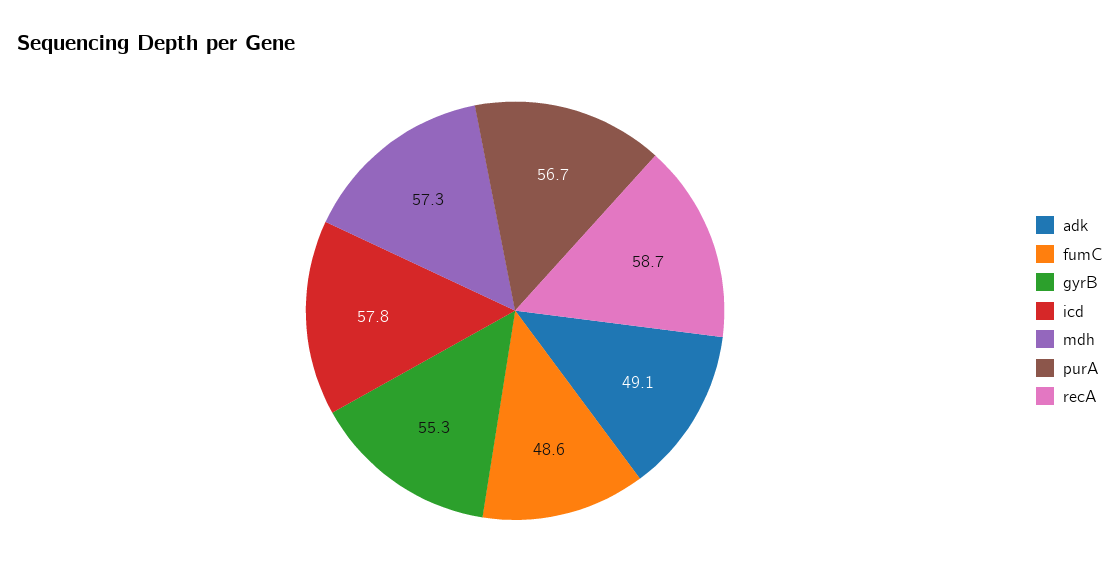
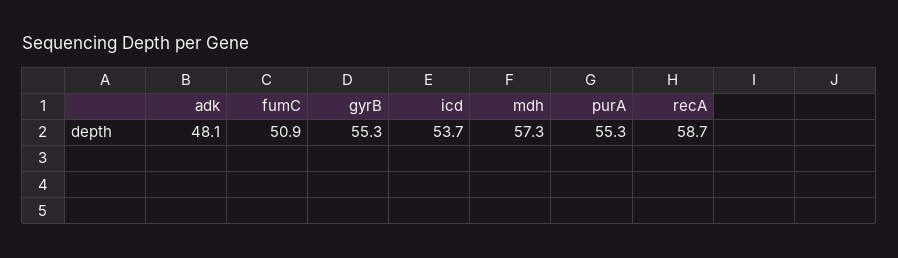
adk: 49.1 -> 48.1
fumC: 48.6 -> 50.9
icd: 57.8 -> 53.7
purA: 56.7 -> 55.3

